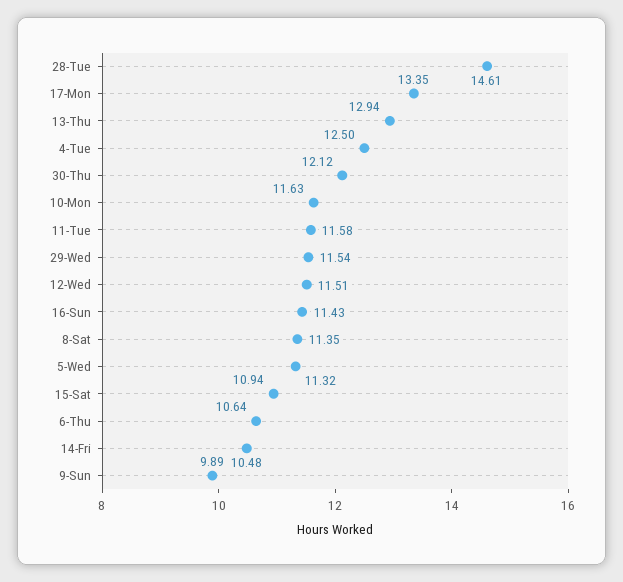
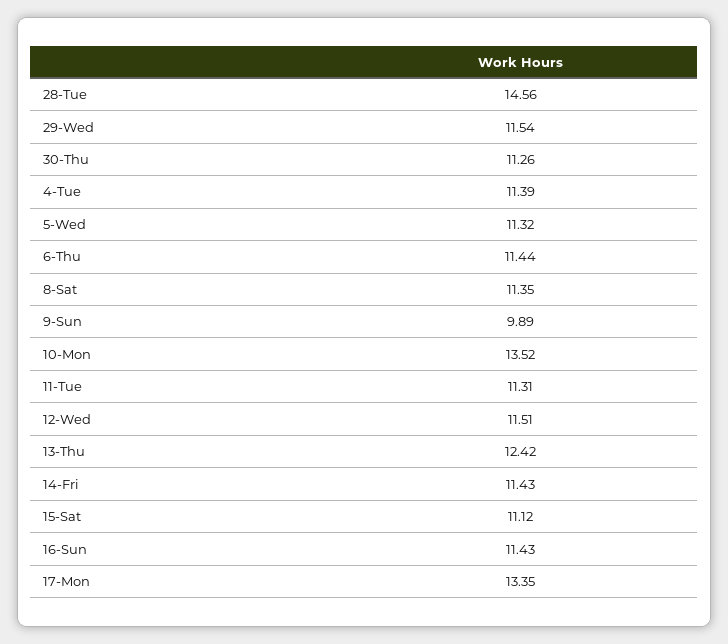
28-Tue: 14.61 -> 14.56
13-Thu: 12.94 -> 12.42
4-Tue: 12.5 -> 11.39
30-Thu: 12.12 -> 11.26
10-Mon: 11.63 -> 13.52
11-Tue: 11.58 -> 11.31
15-Sat: 10.94 -> 11.12
6-Thu: 10.64 -> 11.44
14-Fri: 10.48 -> 11.43

